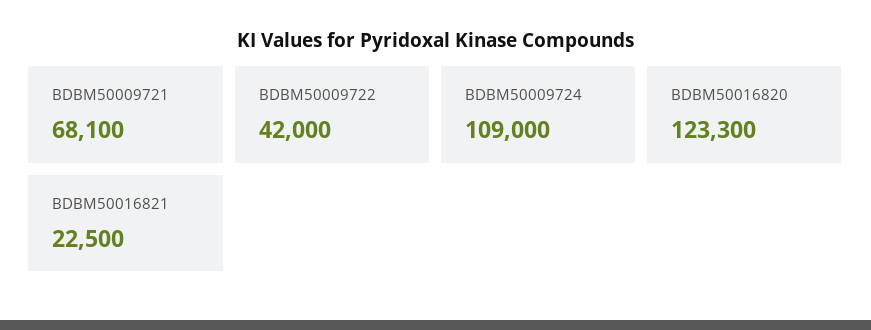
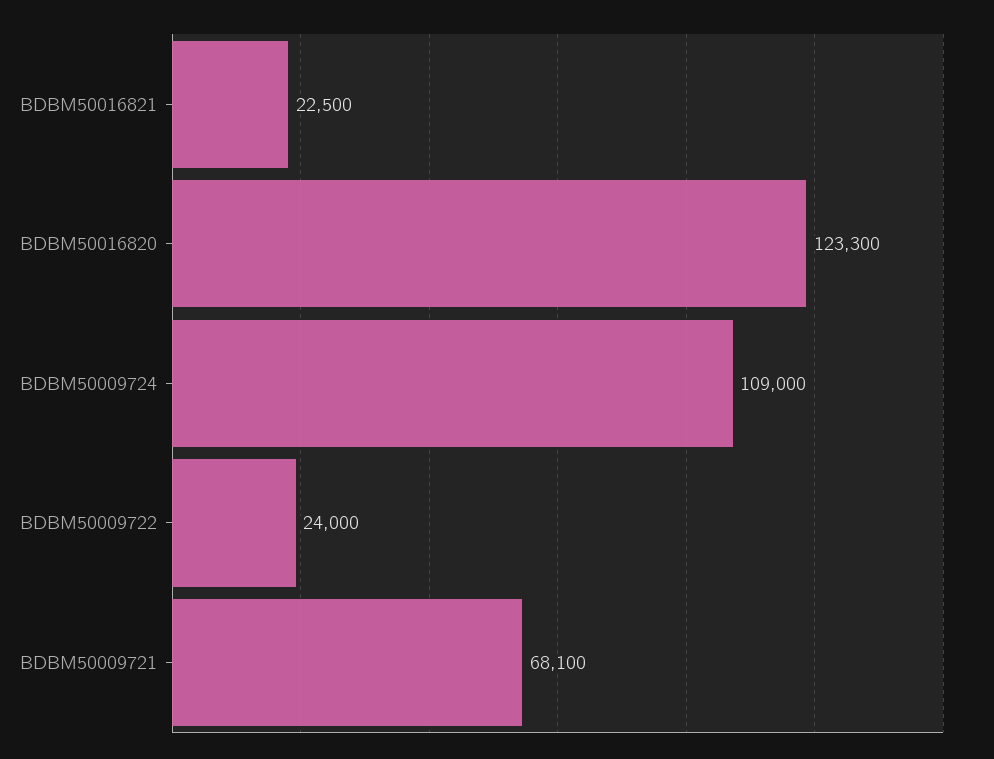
BDBM50009722: 42000 -> 24000

